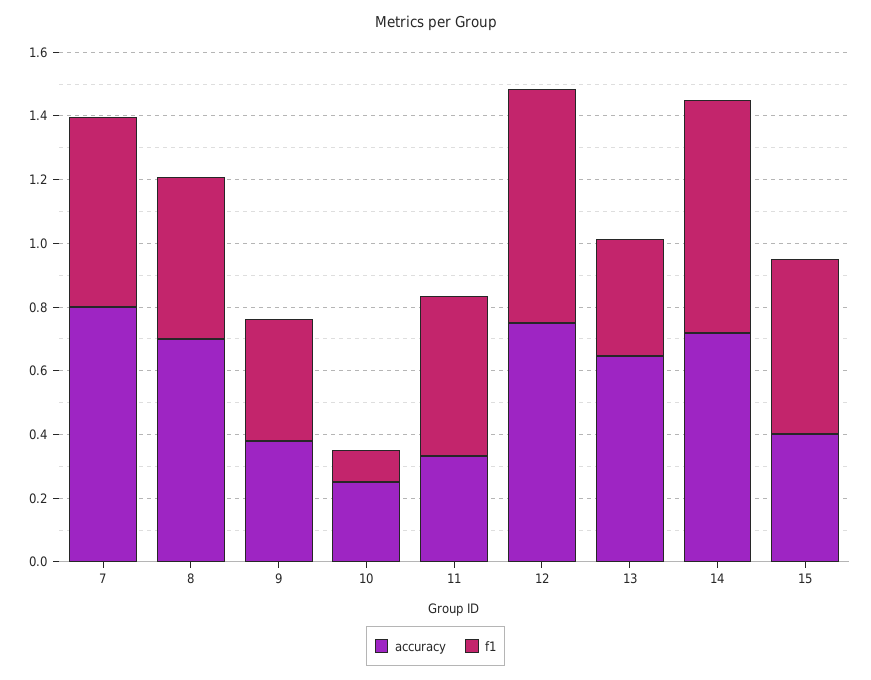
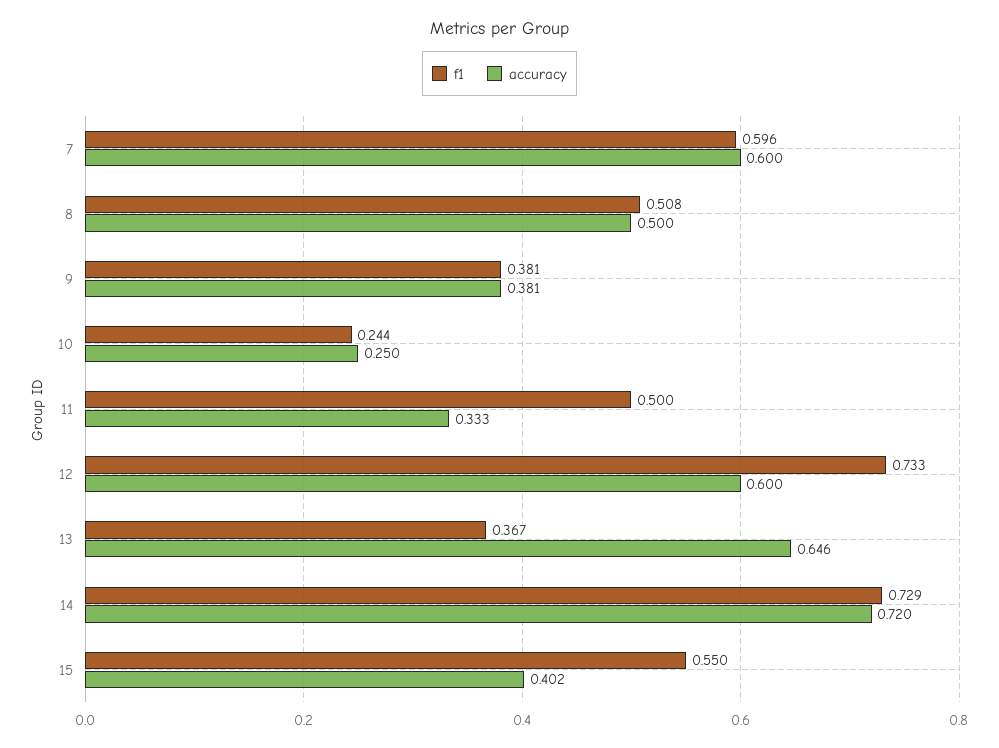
accuracy, 7: 0.8 -> 0.6
accuracy, 8: 0.7 -> 0.5
f1, 10: 0.1 -> 0.244
accuracy, 12: 0.75 -> 0.6

